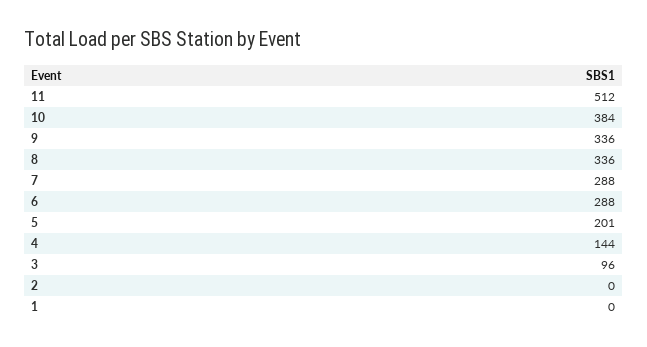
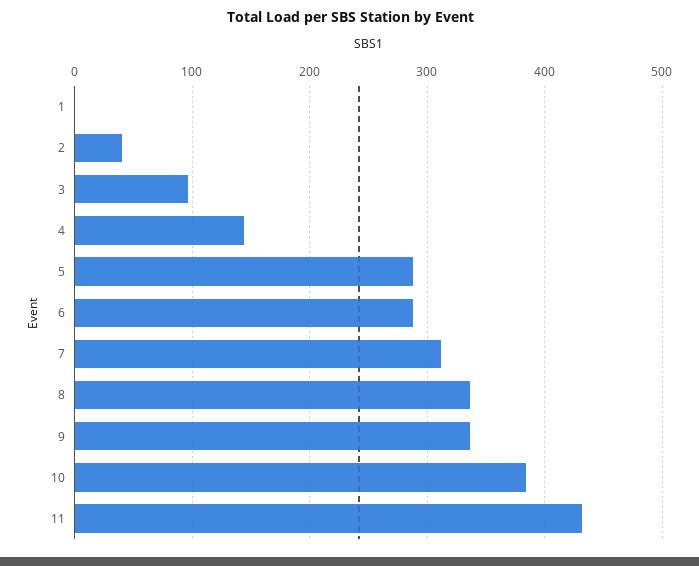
11: 512 -> 430
7: 288 -> 310
5: 201 -> 290
2: 0 -> 40

